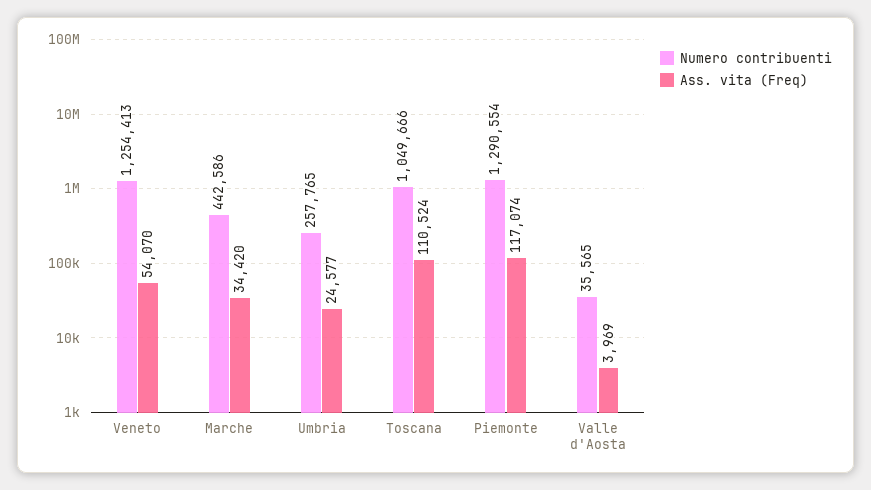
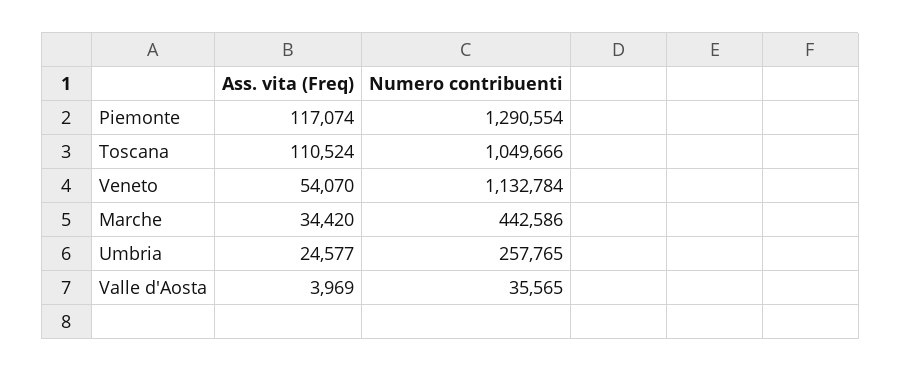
Numero contribuenti, Veneto: 1254413 -> 1132784

